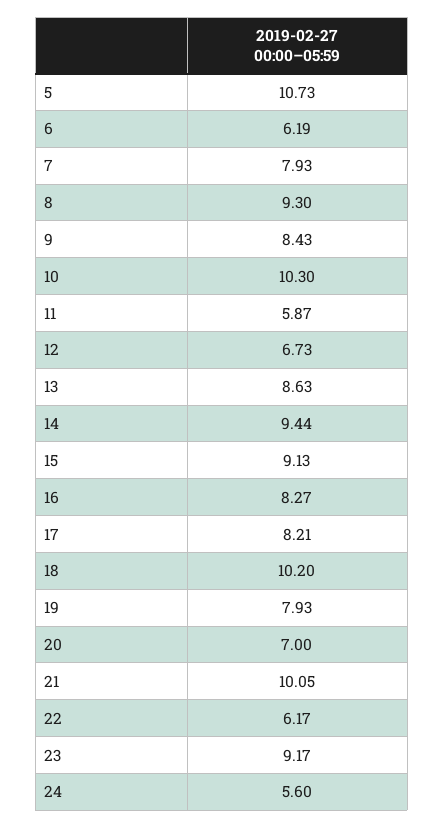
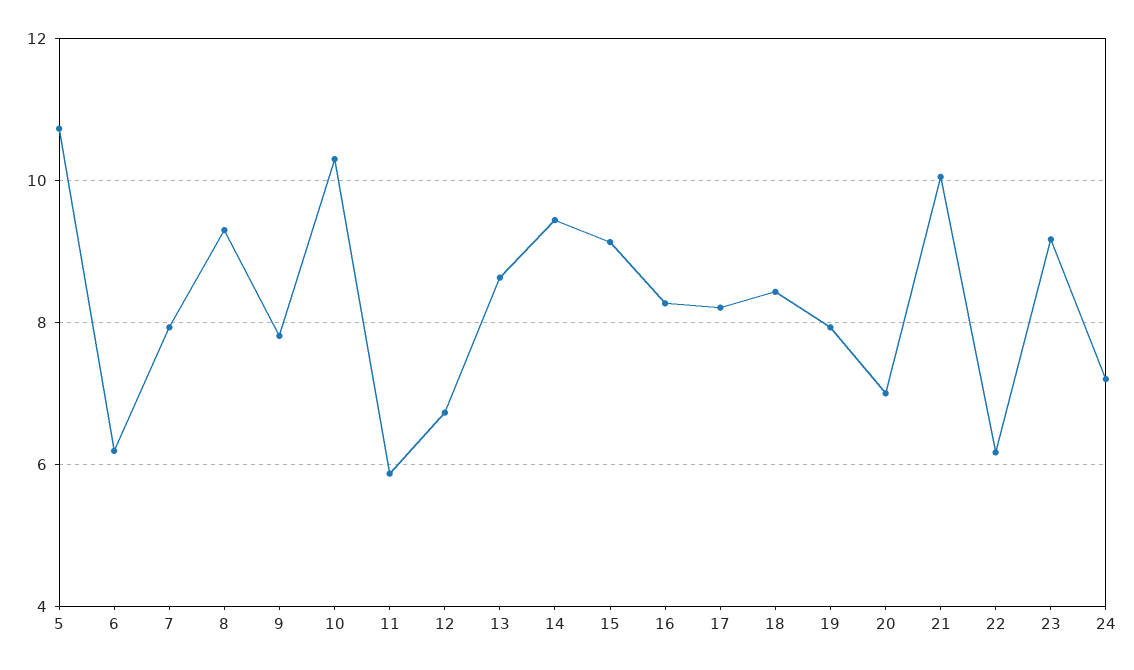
9: 8.43 -> 7.8
18: 10.2 -> 8.4
24: 5.6 -> 7.2

